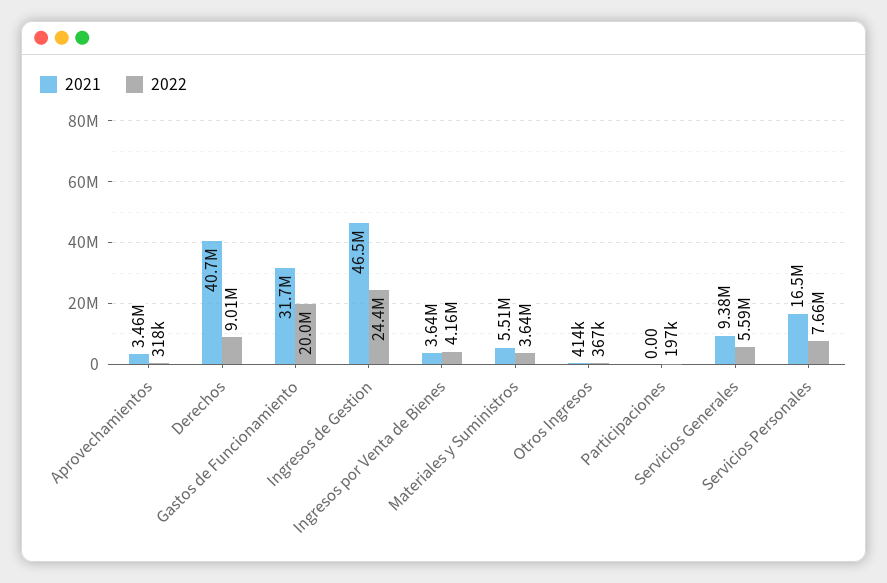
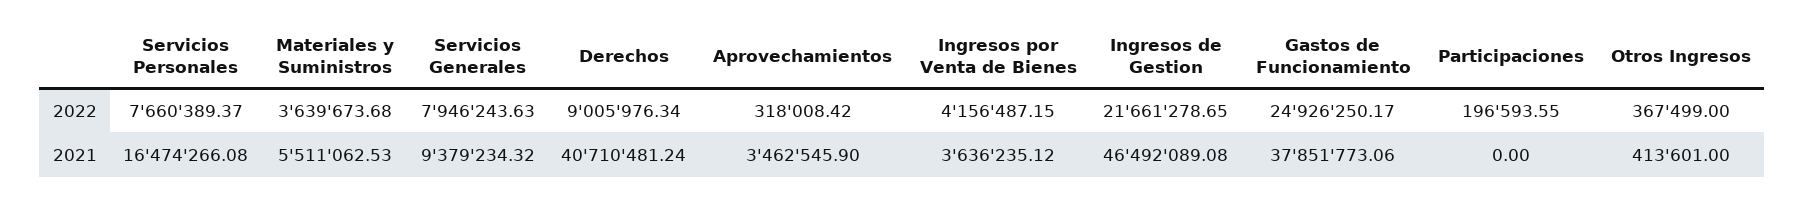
2021, Gastos de Funcionamiento: 31700000 -> 37851773.06
2022, Gastos de Funcionamiento: 20000000 -> 24926250.17
2022, Ingresos de Gestion: 24400000 -> 21661278.65
2022, Servicios Generales: 5590000 -> 7946243.63

